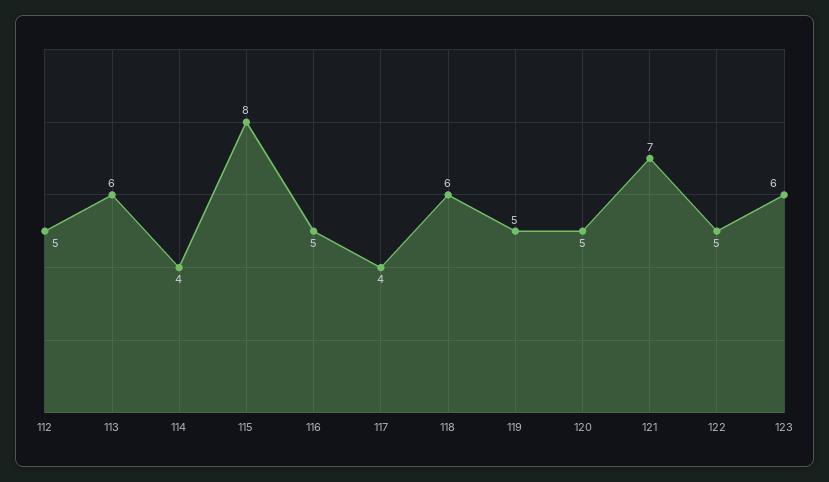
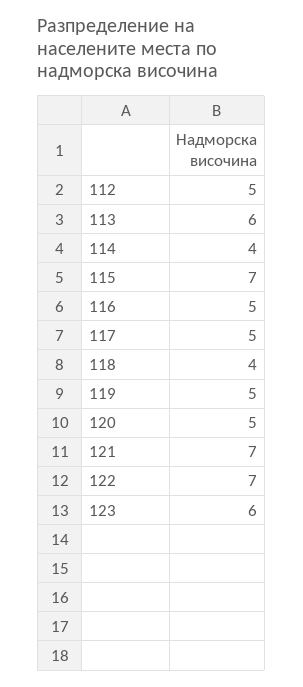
115: 8 -> 7
117: 4 -> 5
118: 6 -> 4
122: 5 -> 7

